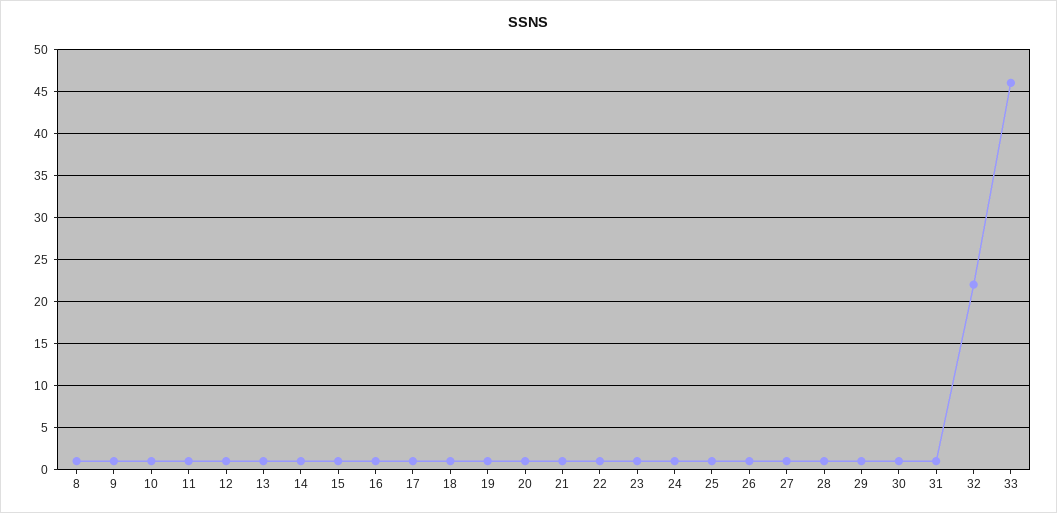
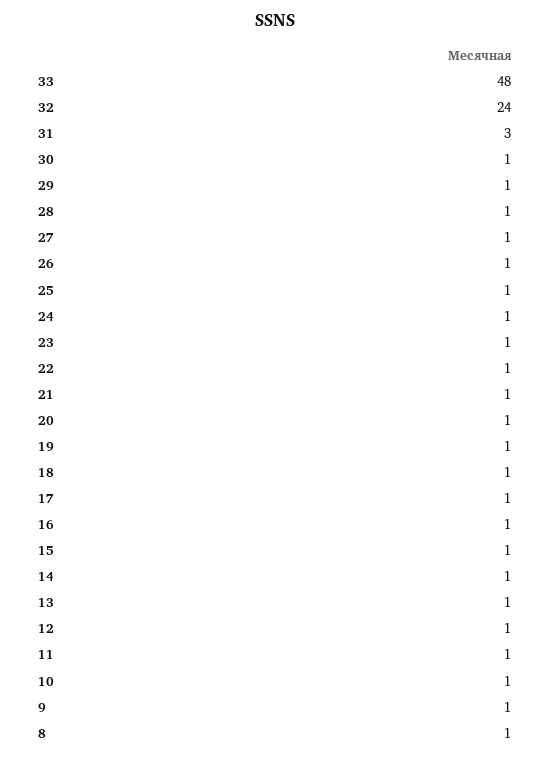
31: 1 -> 3
32: 22 -> 24
33: 46 -> 48

